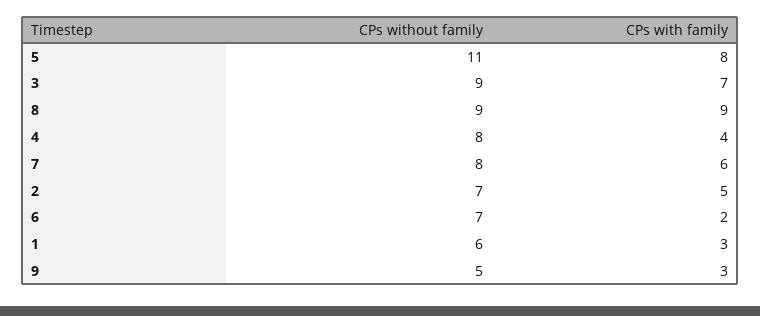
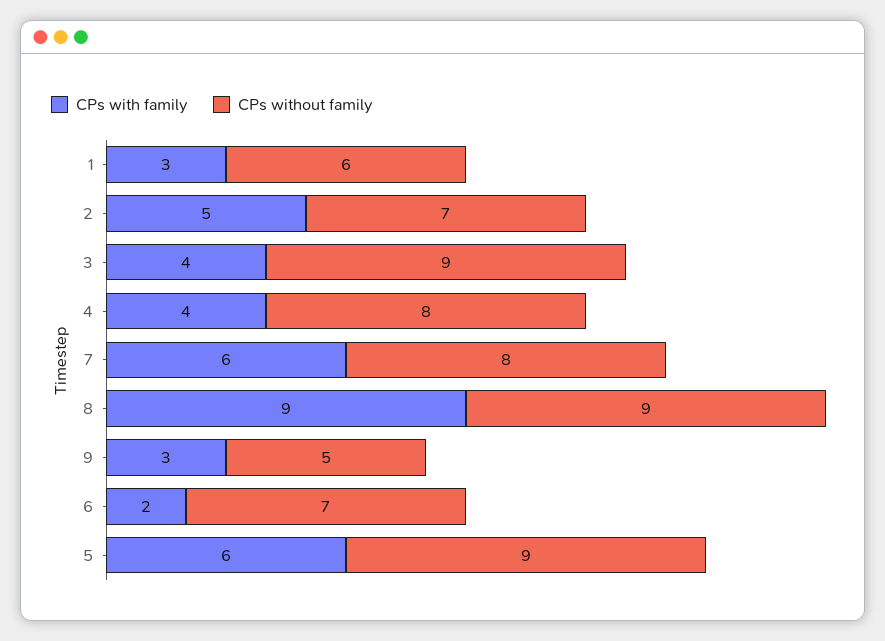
CPs without family, 5: 11 -> 9
CPs with family, 5: 8 -> 6
CPs with family, 3: 7 -> 4

